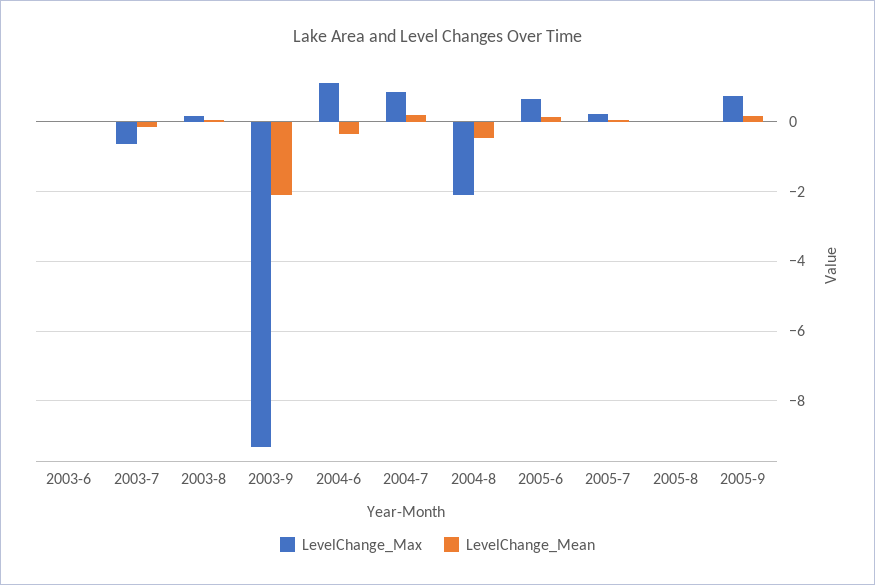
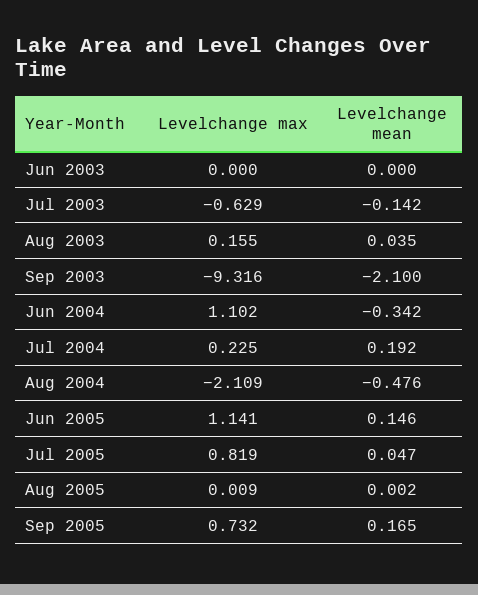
LevelChange_Max, 2004-7: 0.8 -> 0.225
LevelChange_Max, 2005-6: 0.6 -> 1.141
LevelChange_Max, 2005-7: 0.2 -> 0.819

